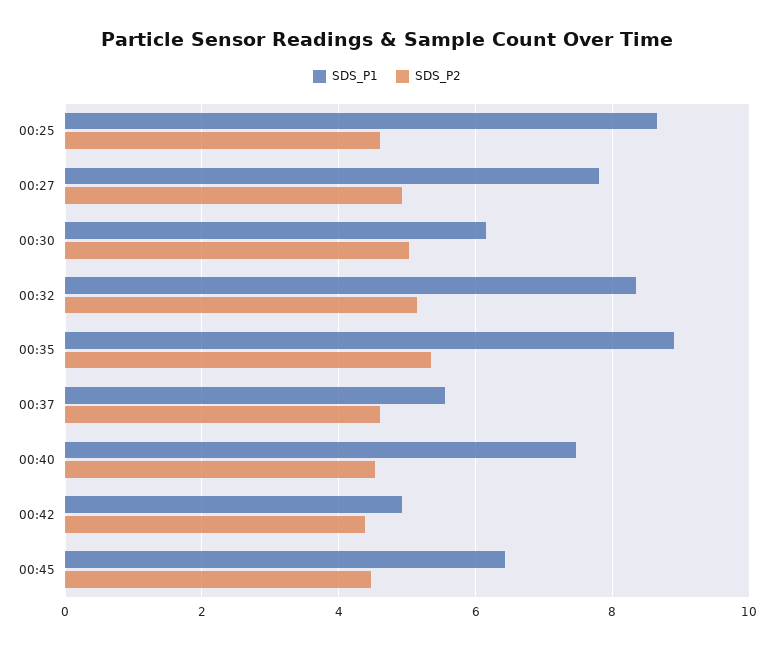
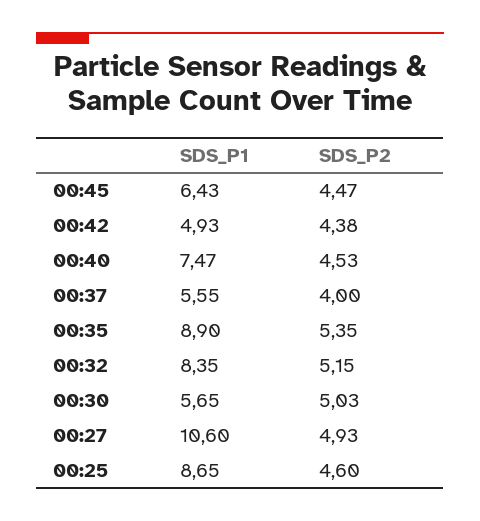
SDS_P1, 00:27: 7.8 -> 10.6
SDS_P1, 00:30: 6.2 -> 5.65
SDS_P2, 00:37: 4.6 -> 4

